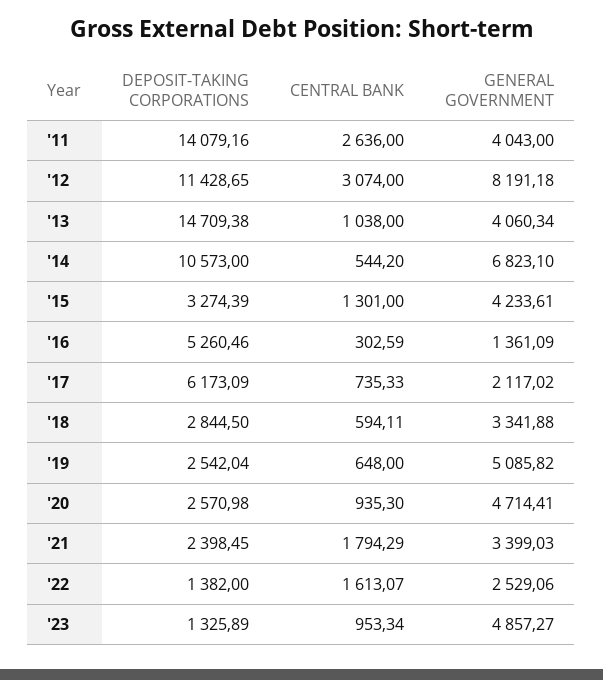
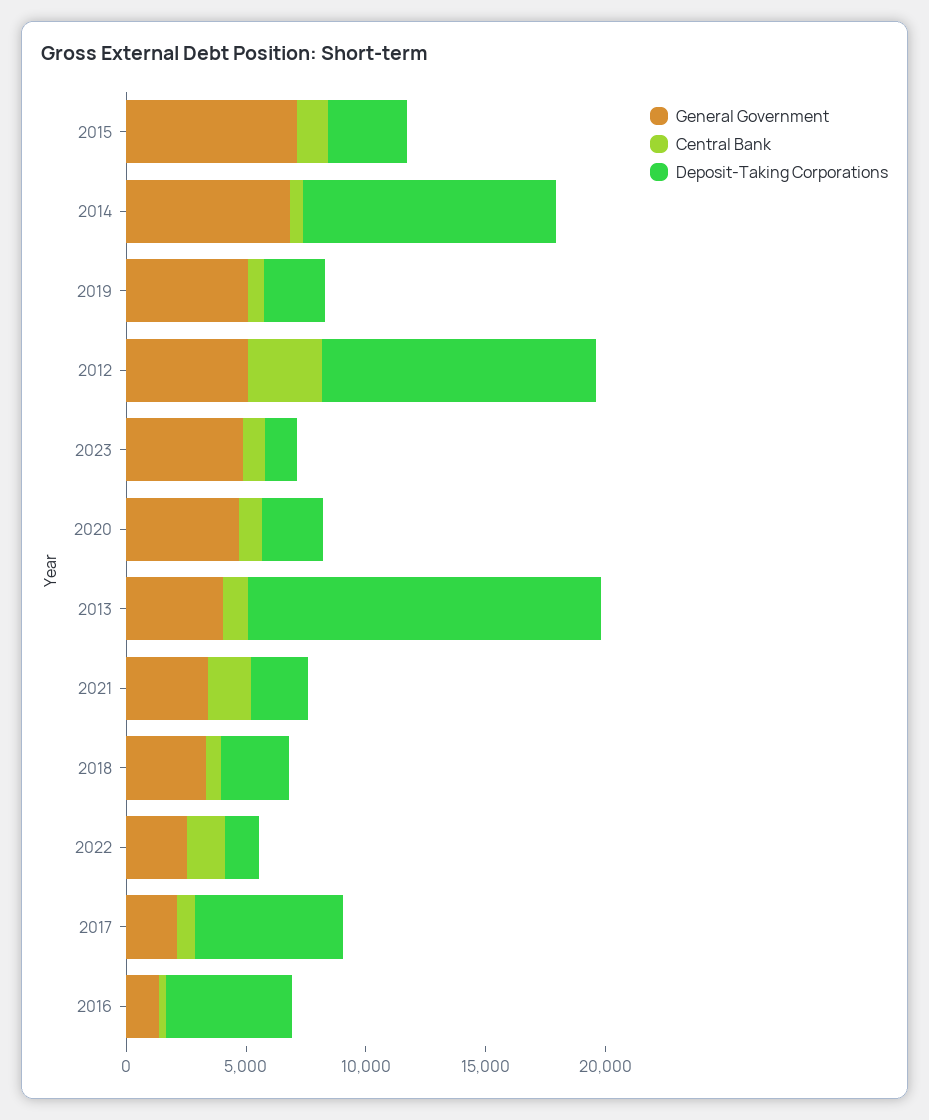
DEPOSIT-TAKING CORPORATIONS, '11: 14079.16 -> none
CENTRAL BANK, '11: 2636 -> none
GENERAL GOVERNMENT, '11: 4043 -> none
GENERAL GOVERNMENT, '12: 8191.18 -> 5000
GENERAL GOVERNMENT, '15: 4233.61 -> 7000

